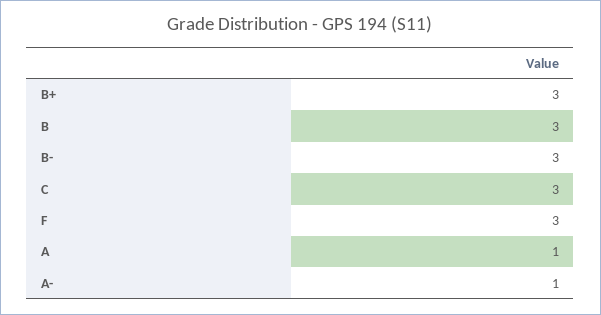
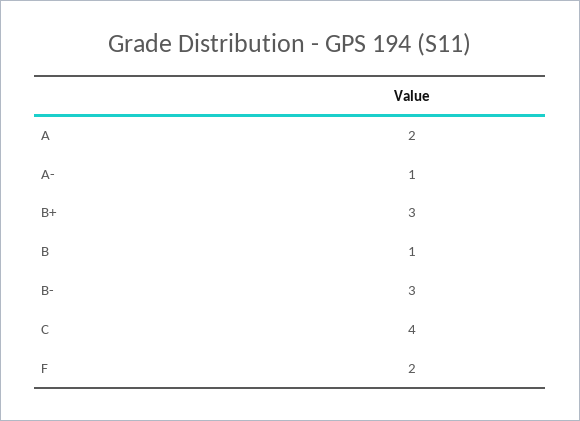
B: 3 -> 1
C: 3 -> 4
F: 3 -> 2
A: 1 -> 2

